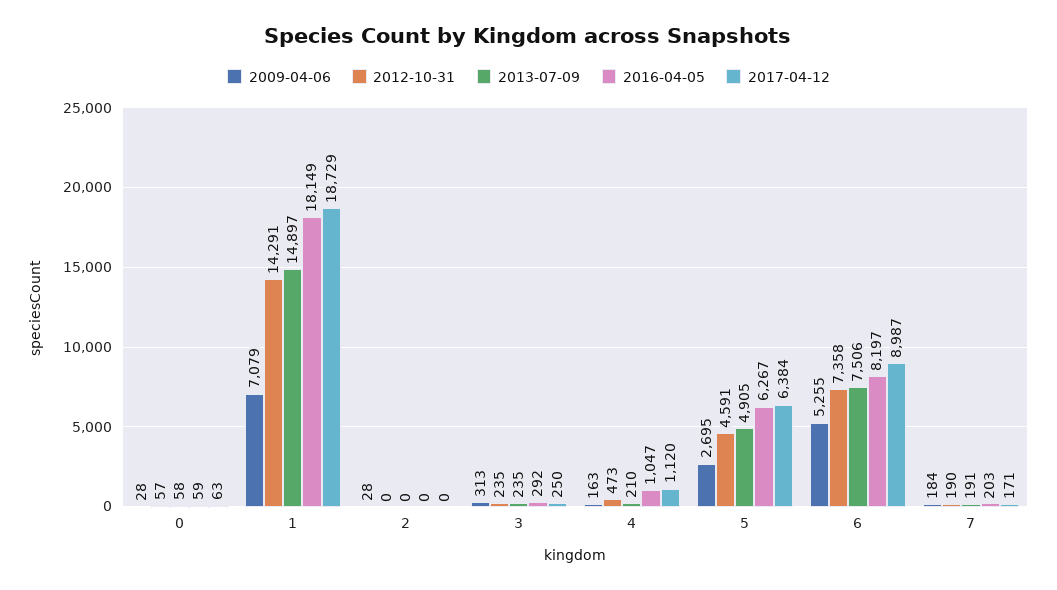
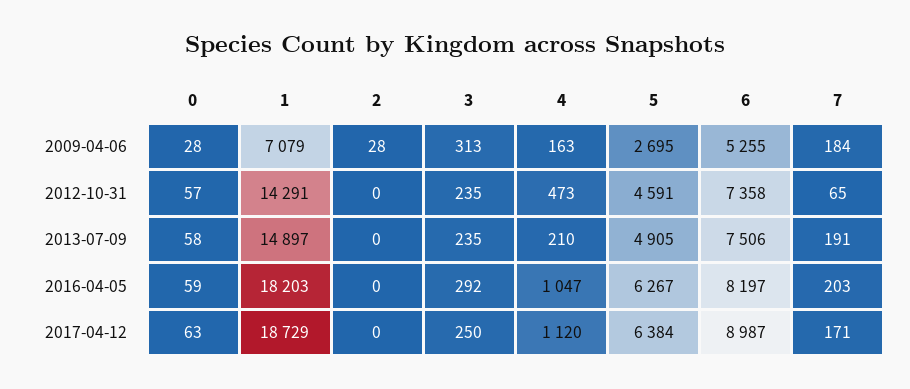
2016-04-05, 1: 18149 -> 18203
2012-10-31, 7: 190 -> 65

